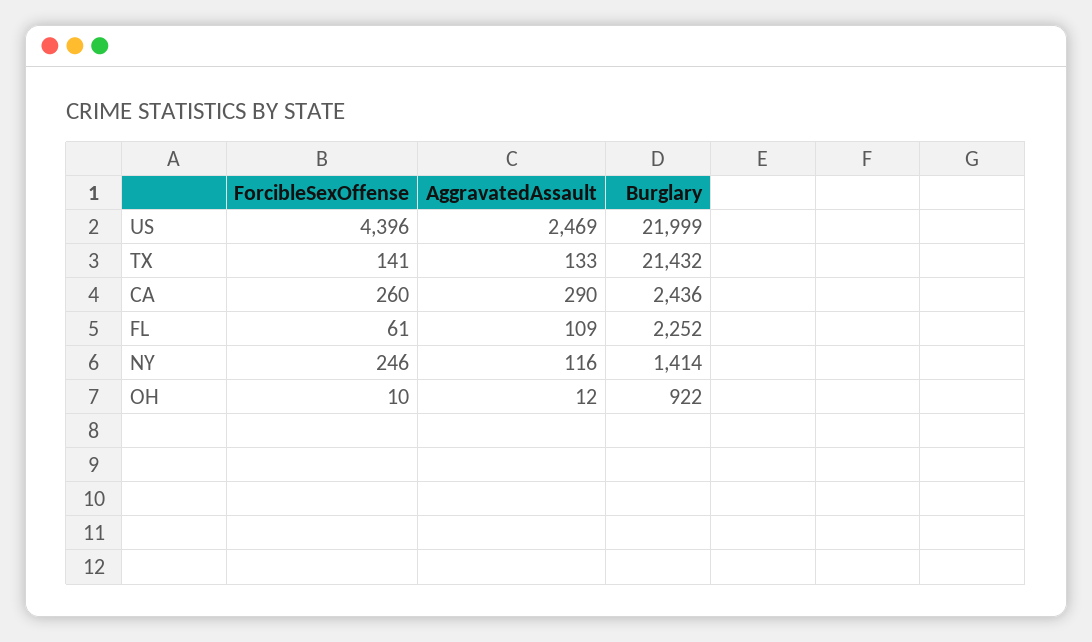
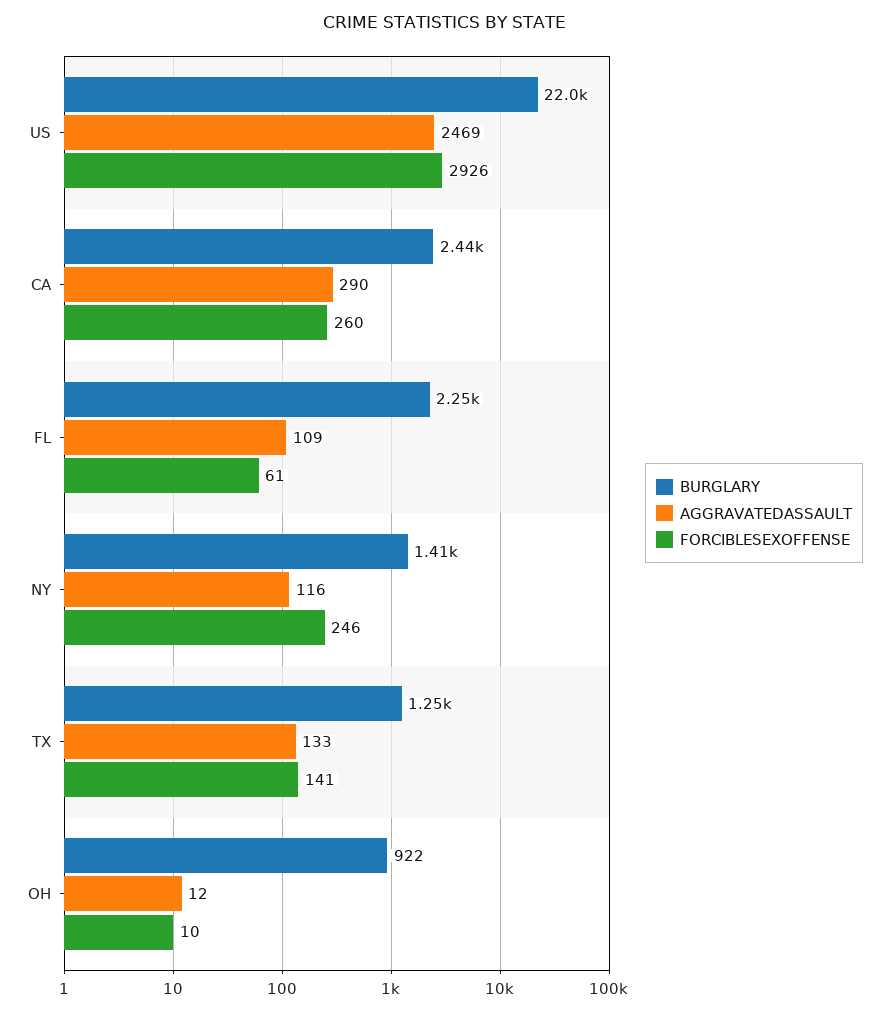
ForcibleSexOffense, US: 4396 -> 2926
Burglary, TX: 21432 -> 1250

